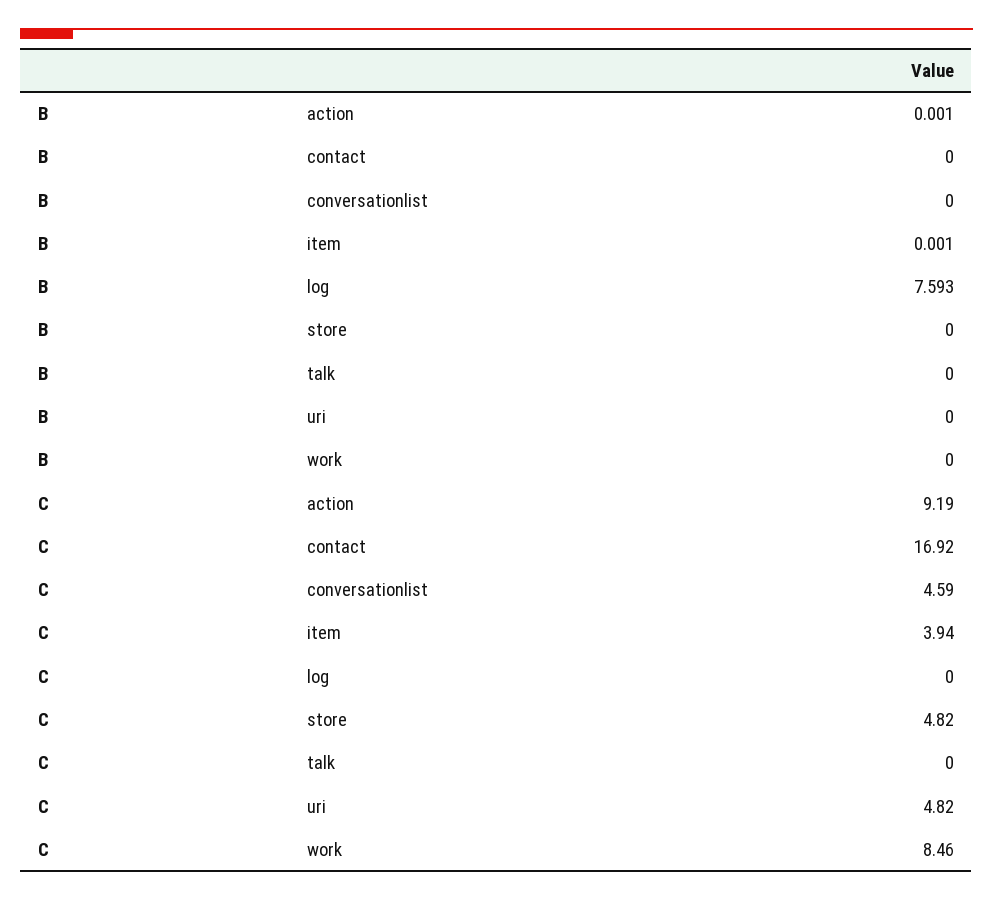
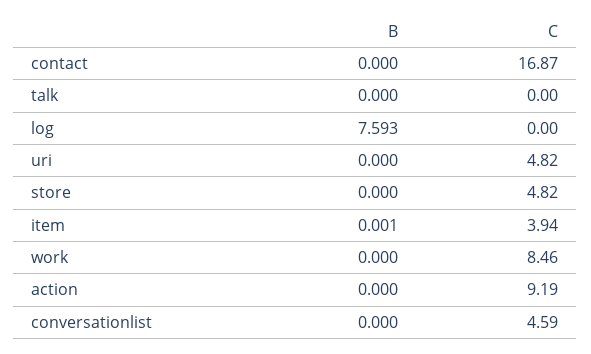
B, action: 0.001 -> 0
C, contact: 16.92 -> 16.87

